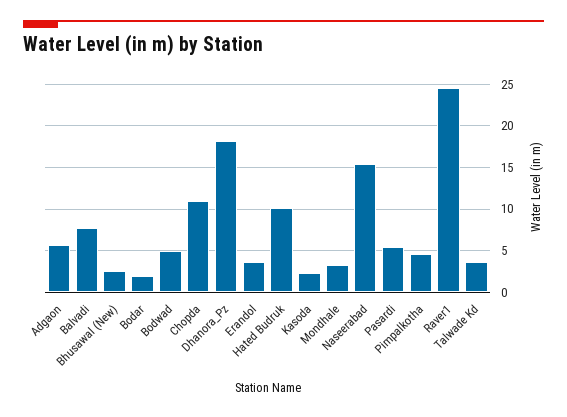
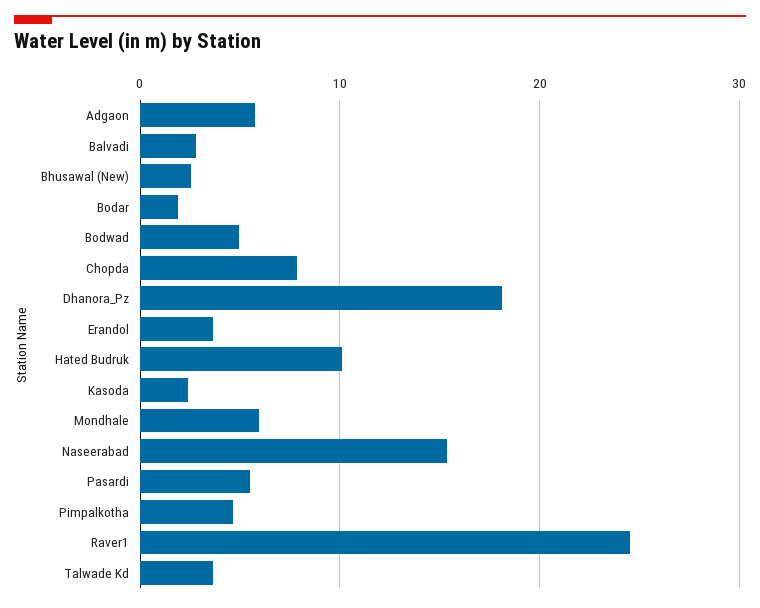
Balvadi: 8 -> 3
Chopda: 11 -> 8
Mondhale: 3 -> 6

